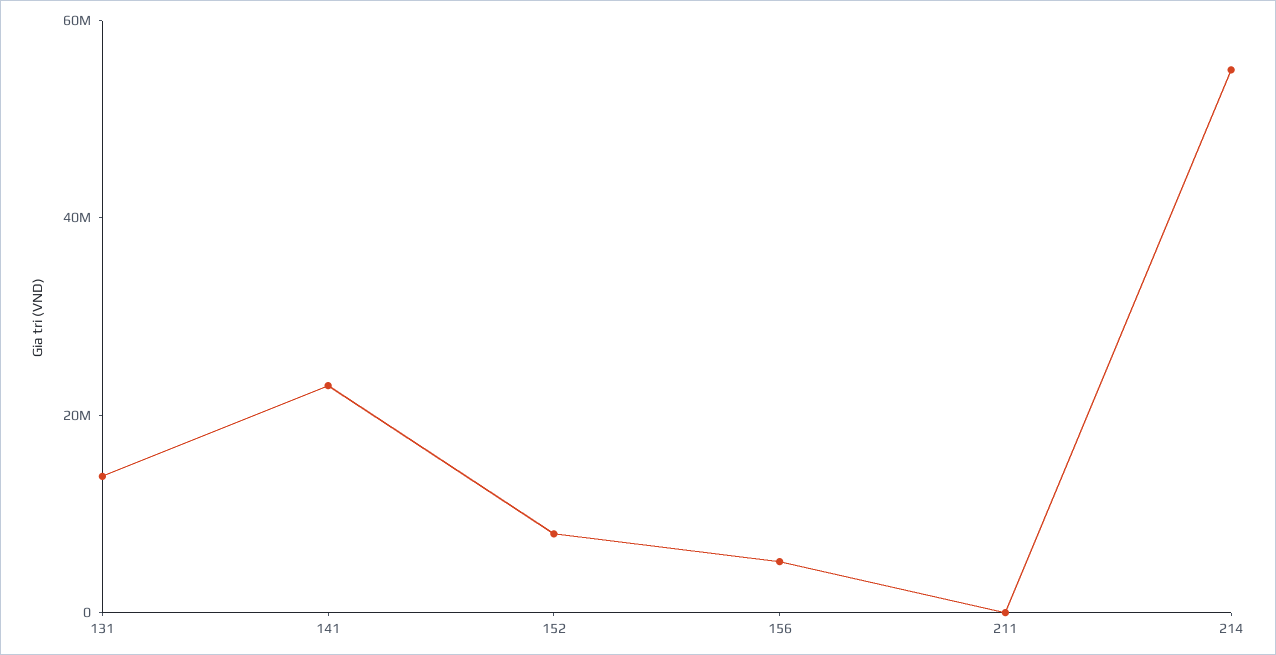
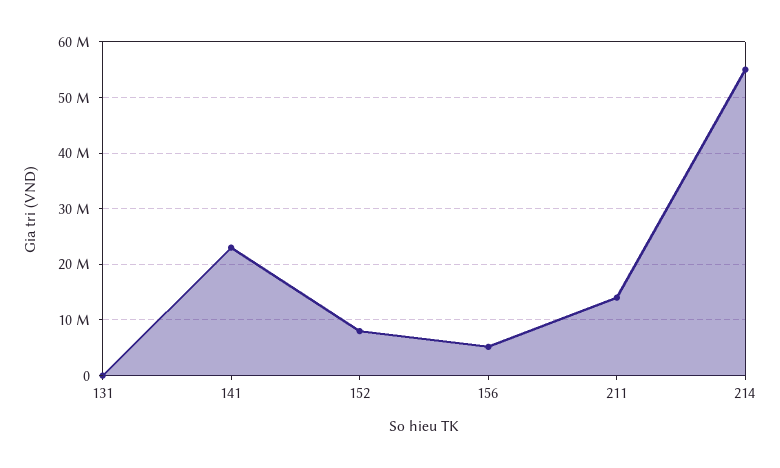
131: 15000000 -> 0
211: 0 -> 14000000

